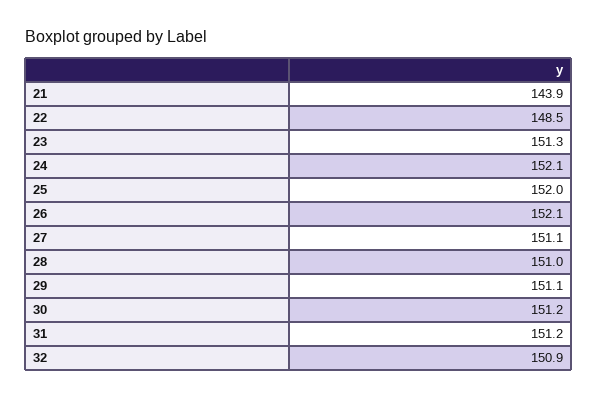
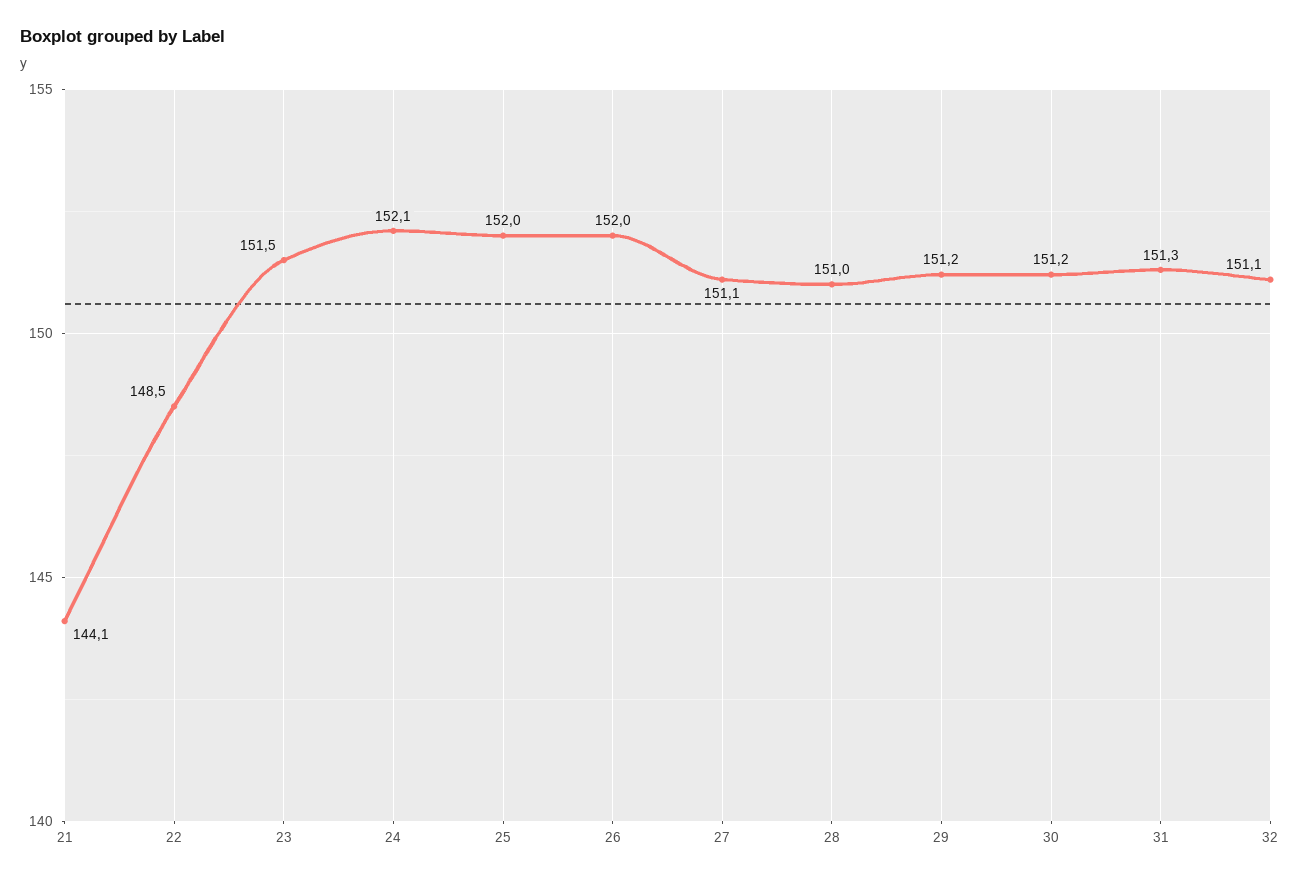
21: 143.9 -> 144.1
23: 151.3 -> 151.5
26: 152.1 -> 152
29: 151.1 -> 151.2
31: 151.2 -> 151.3
32: 150.9 -> 151.1

